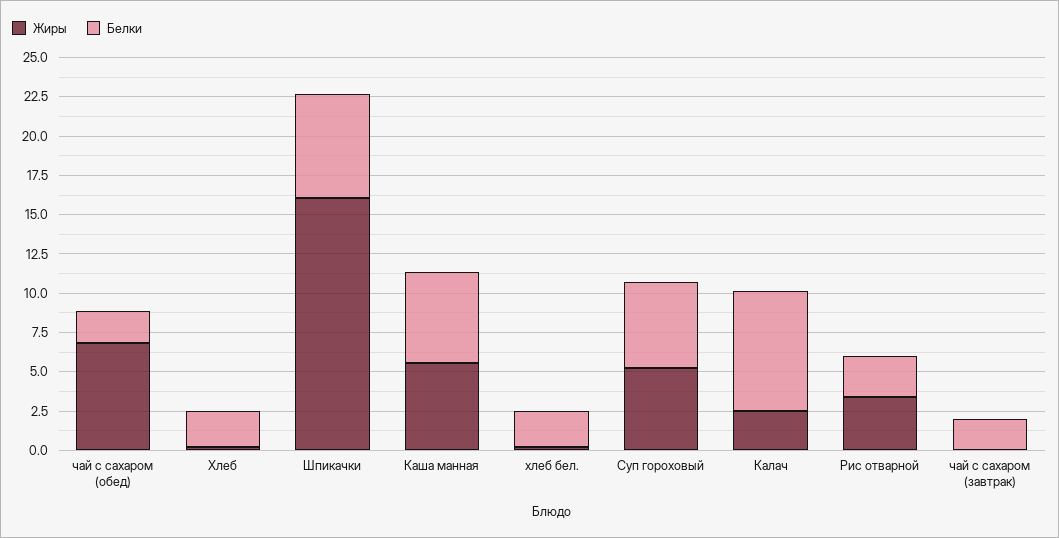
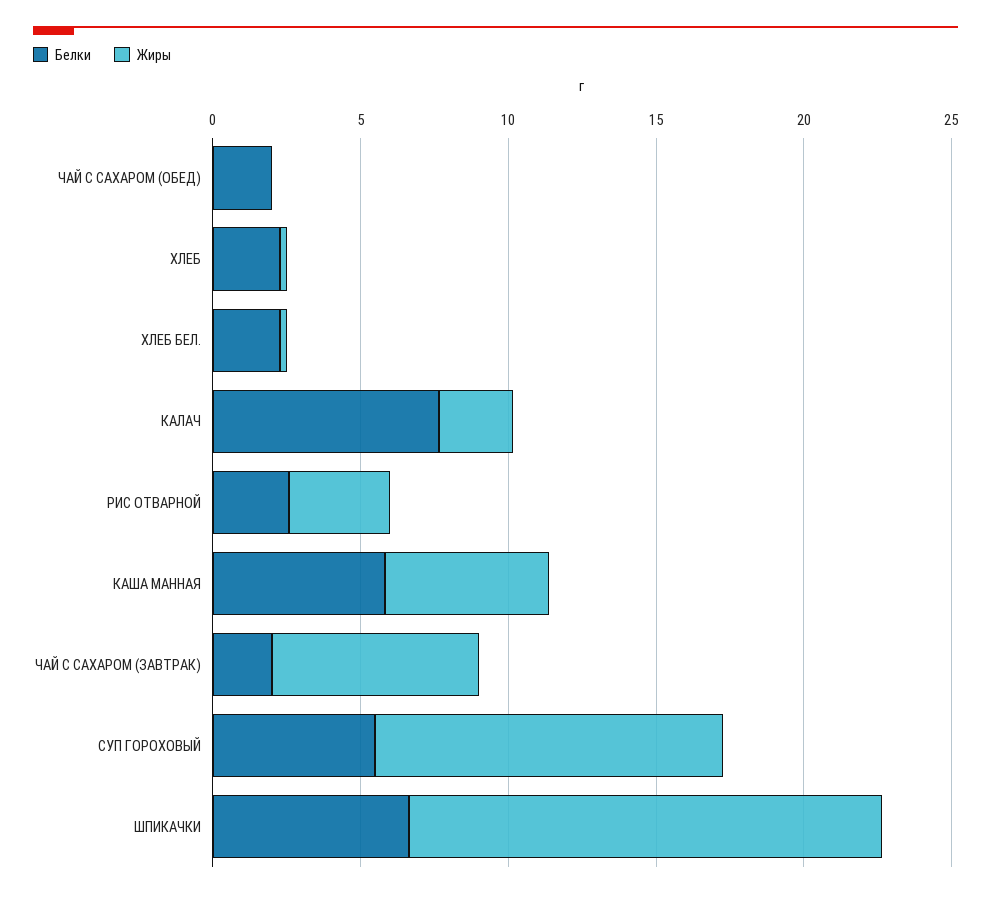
Жиры, чай с сахаром (обед): 7.5 -> 0
Жиры, Суп гороховый: 5 -> 12
Жиры, чай с сахаром (завтрак): 0 -> 7

